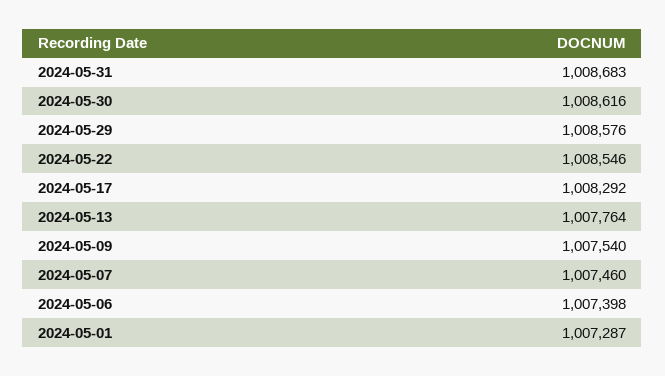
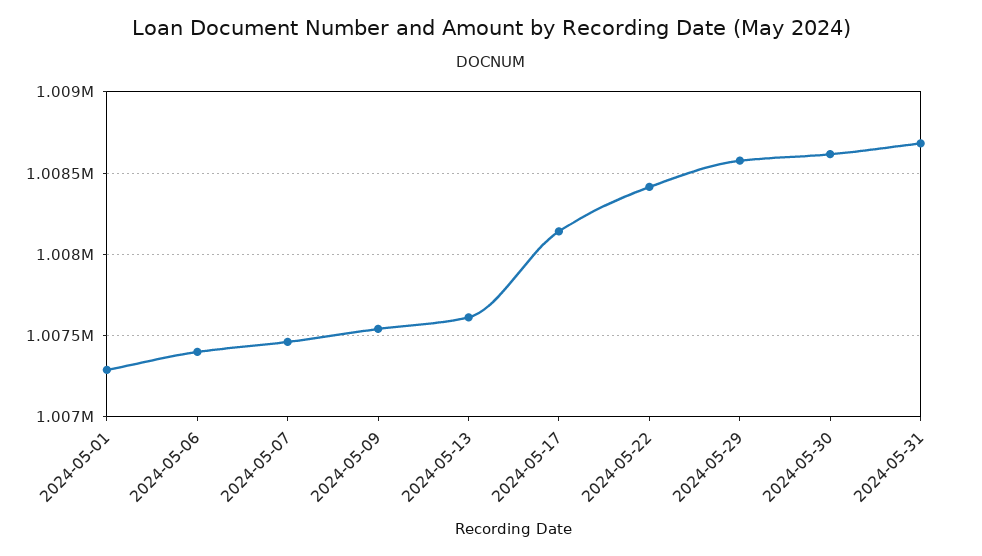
2024-05-22: 1008546 -> 1008400
2024-05-17: 1008292 -> 1008150
2024-05-13: 1007764 -> 1007600

